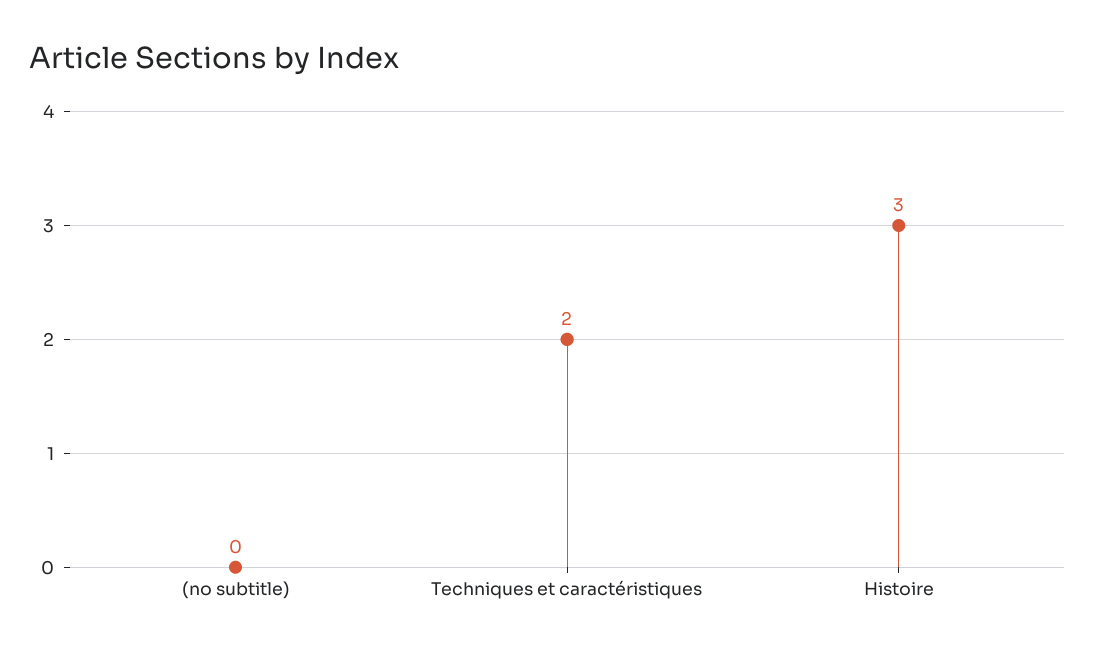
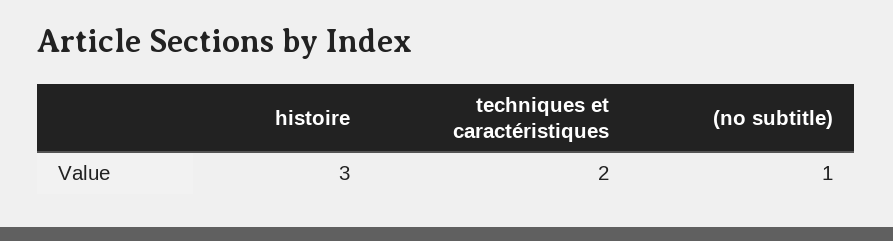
(no subtitle): 0 -> 1

